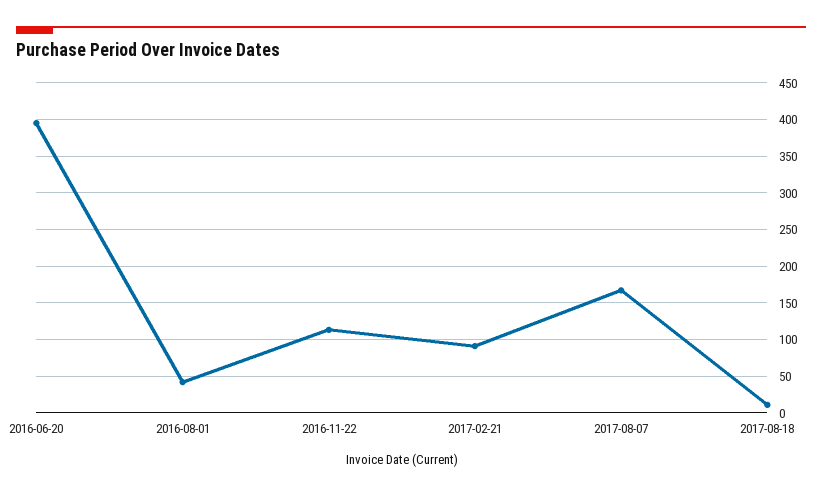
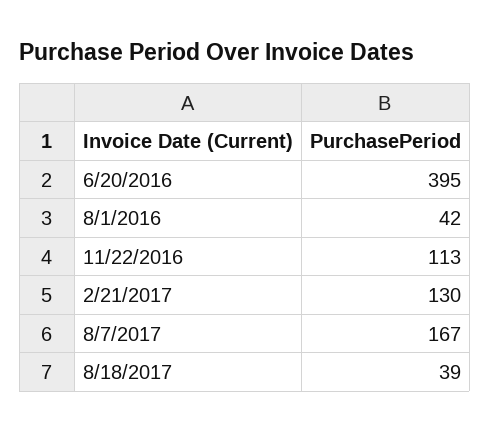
2017-02-21: 90 -> 130
2017-08-18: 10 -> 39

